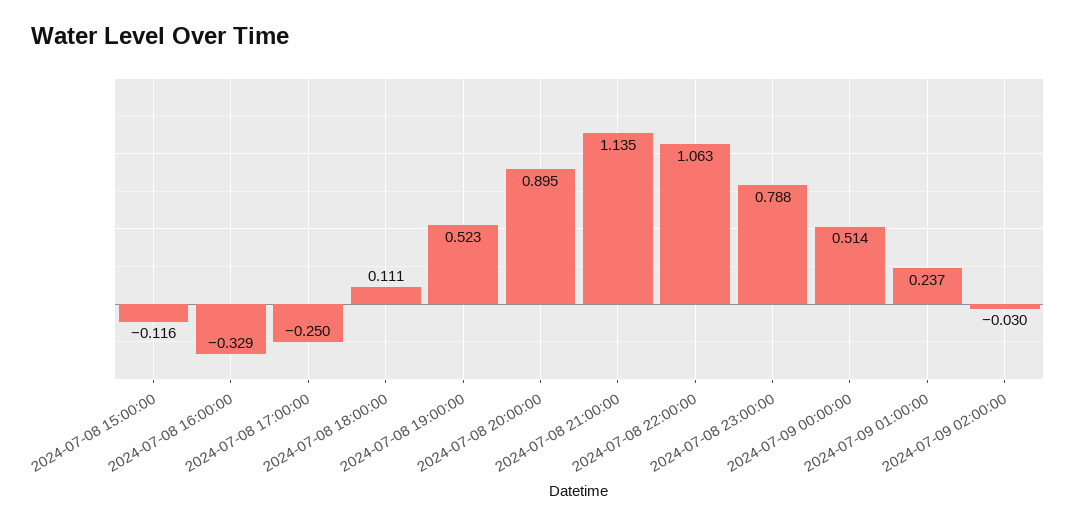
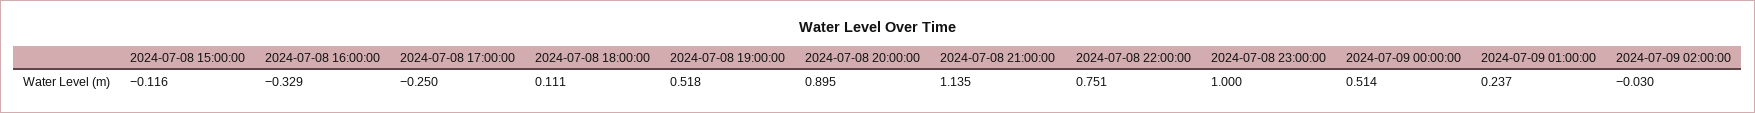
2024-07-08 19:00:00: 0.523 -> 0.518
2024-07-08 22:00:00: 1.063 -> 0.751
2024-07-08 23:00:00: 0.788 -> 1

